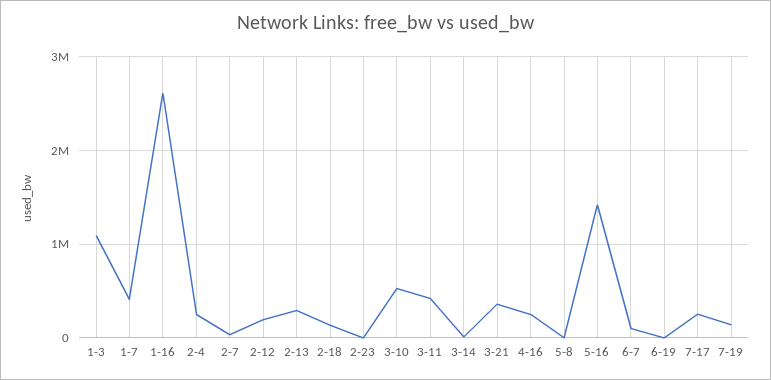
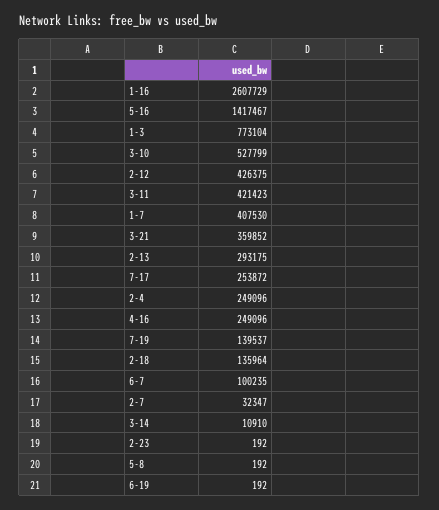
1-3: 1100000 -> 773104
2-12: 200000 -> 426375

